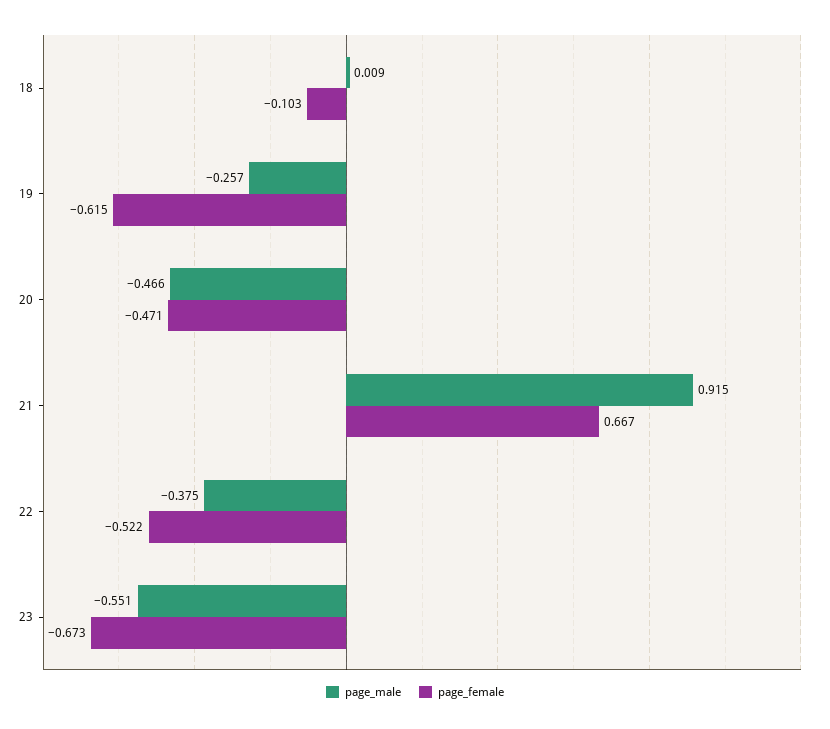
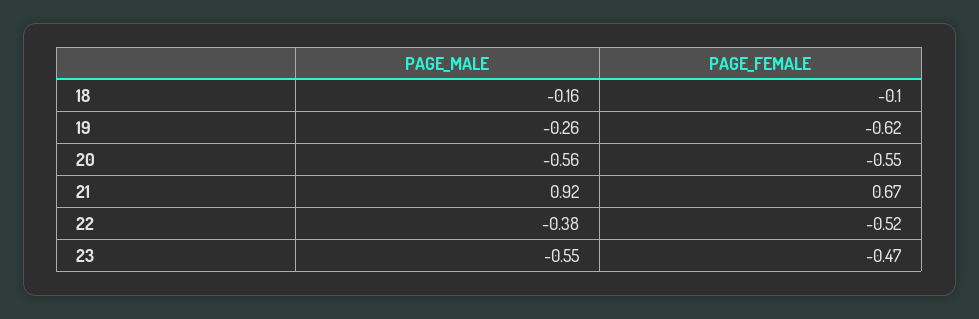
page_male, 18: 0.009 -> -0.16
page_male, 20: -0.466 -> -0.56
page_female, 20: -0.471 -> -0.55
page_female, 23: -0.673 -> -0.47

